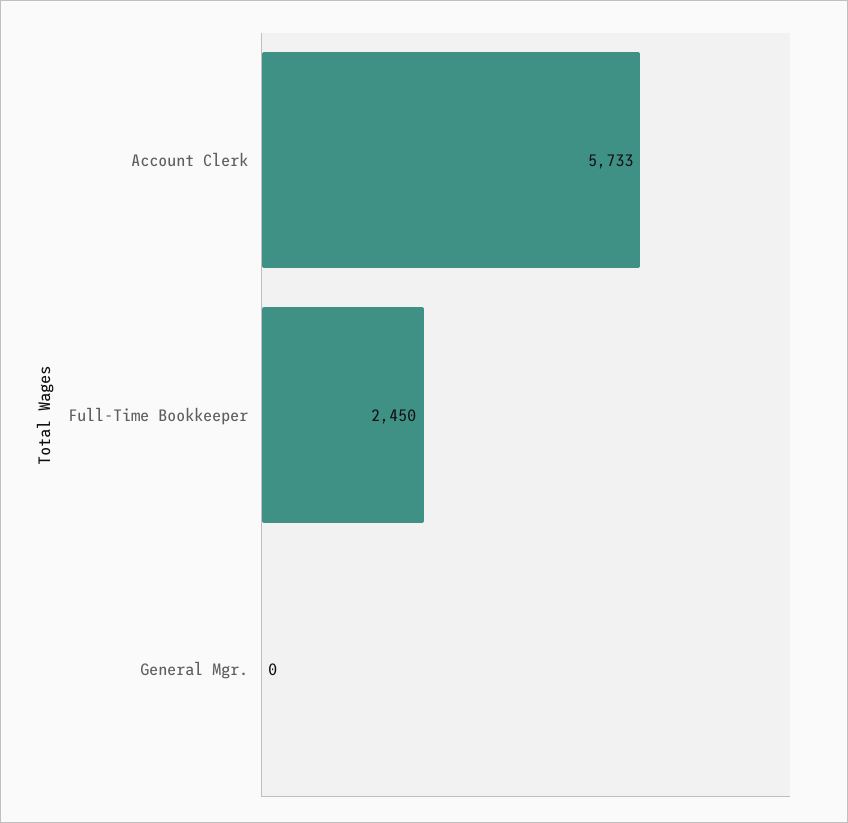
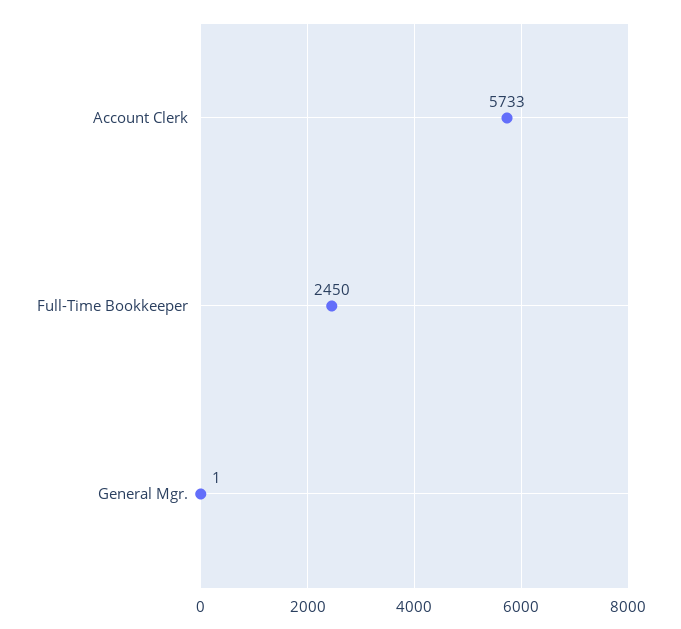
General Mgr.: 0 -> 1

